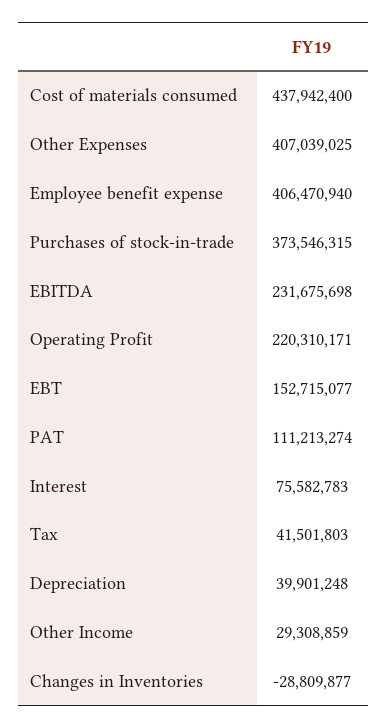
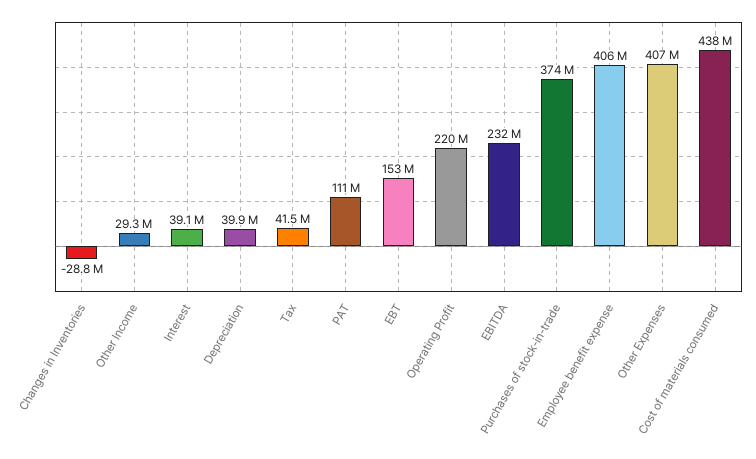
Interest: 75582783 -> 39100000

